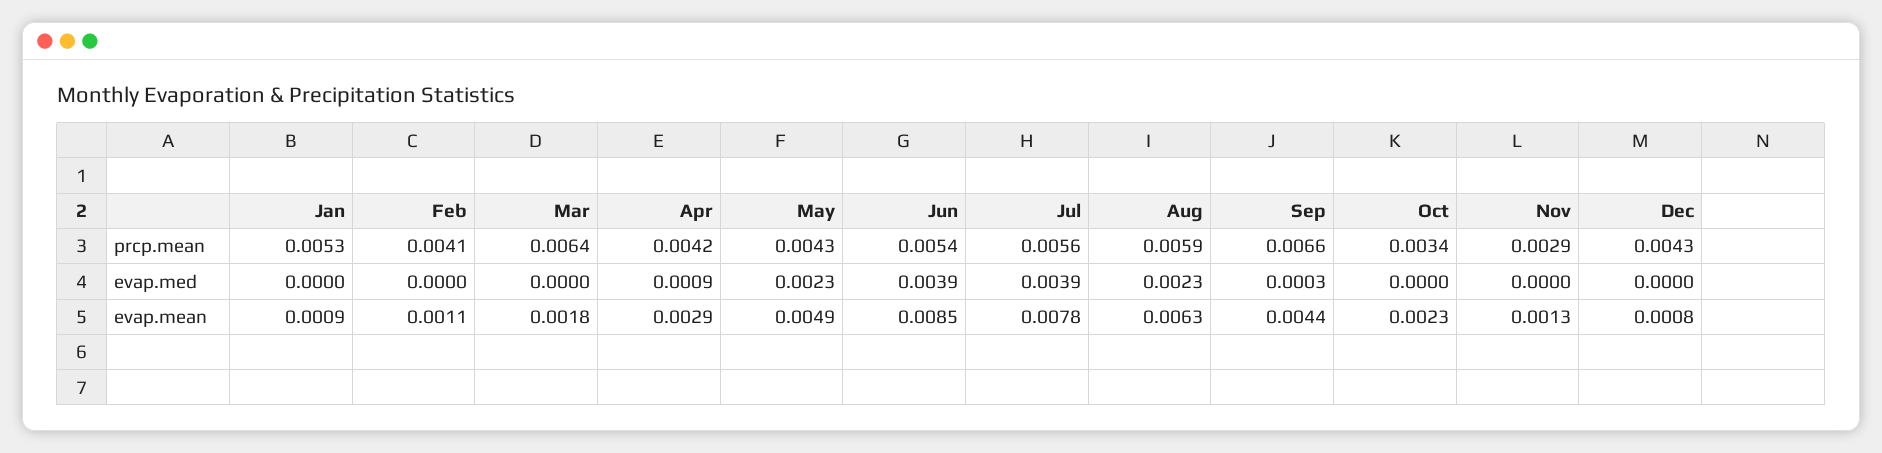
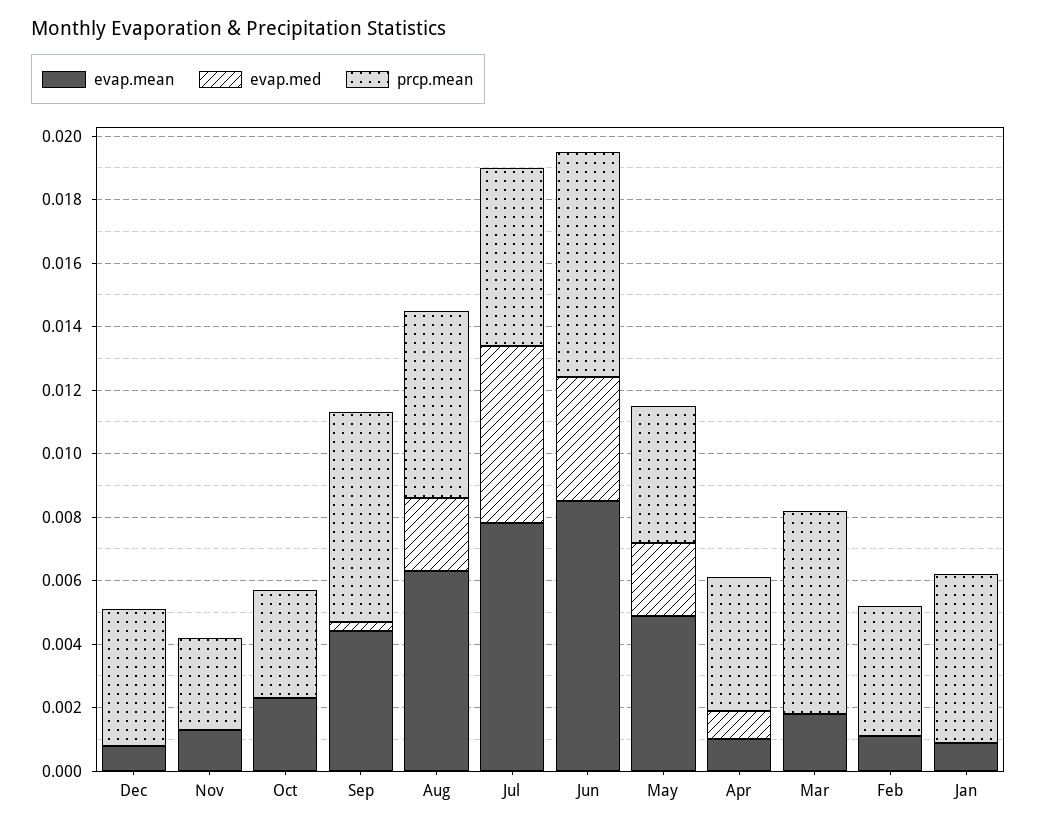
prcp.mean, Jun: 0.0054 -> 0.007
evap.med, Jul: 0.0039 -> 0.0055
evap.mean, Apr: 0.0029 -> 0.001

